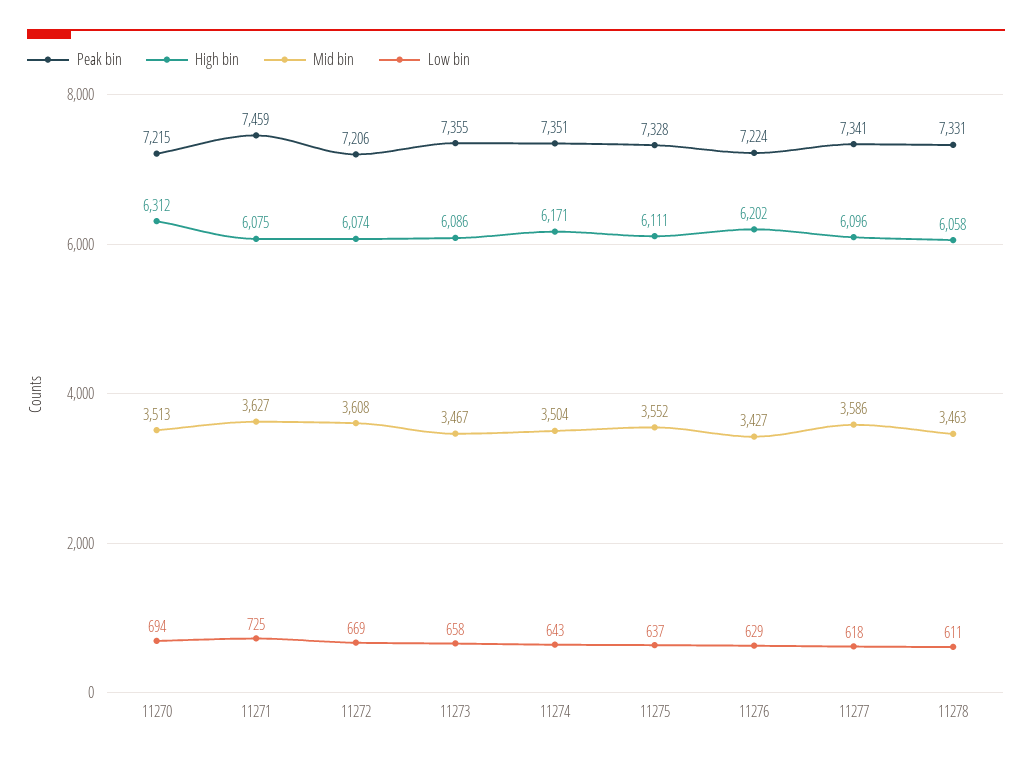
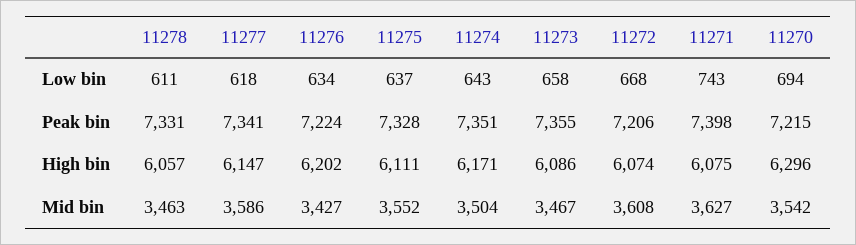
High bin, 11270: 6312 -> 6296
Mid bin, 11270: 3513 -> 3542
Peak bin, 11271: 7459 -> 7398
Low bin, 11271: 725 -> 743
Low bin, 11272: 669 -> 668
Low bin, 11276: 629 -> 634
High bin, 11277: 6096 -> 6147
High bin, 11278: 6058 -> 6057

